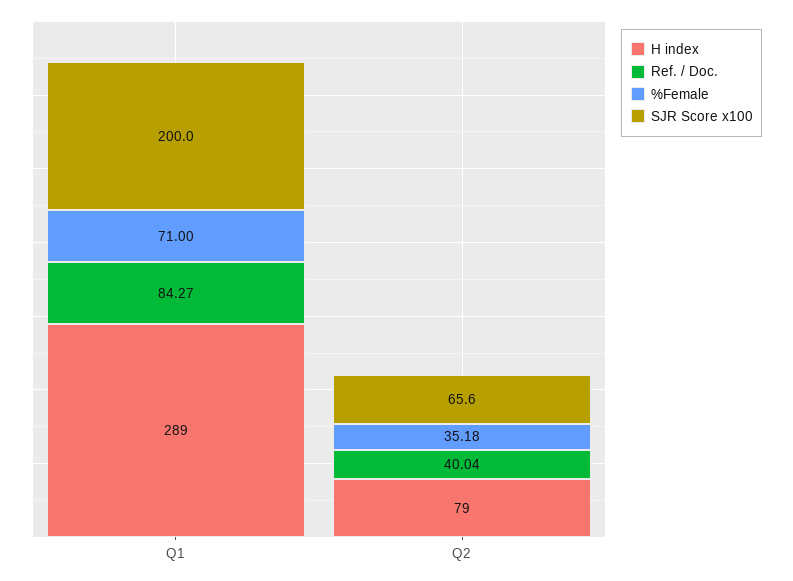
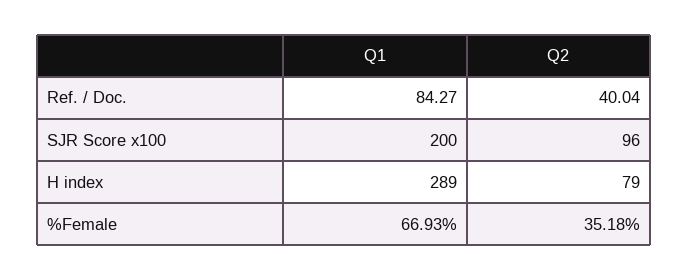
%Female, Q1: 71 -> 66.93
SJR Score x100, Q2: 65.6 -> 96

